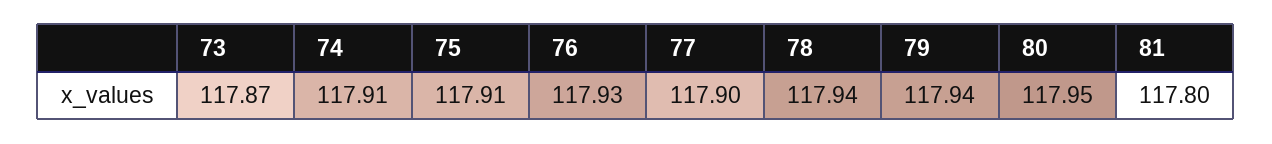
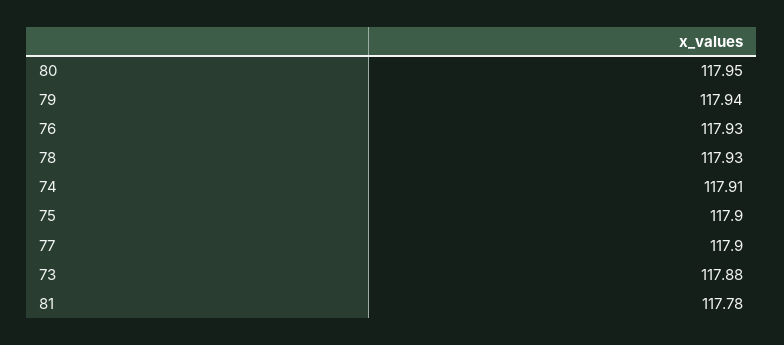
73: 117.87 -> 117.88
75: 117.91 -> 117.9
78: 117.94 -> 117.93
81: 117.8 -> 117.78

